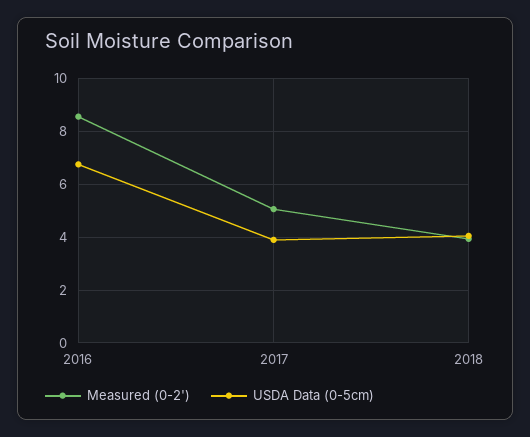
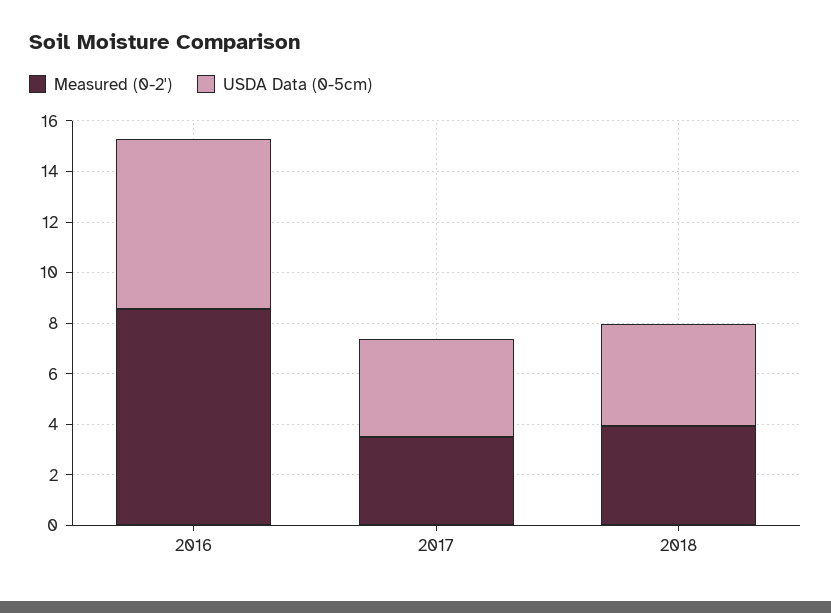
Measured (0-2'), 2017: 5 -> 3.5

